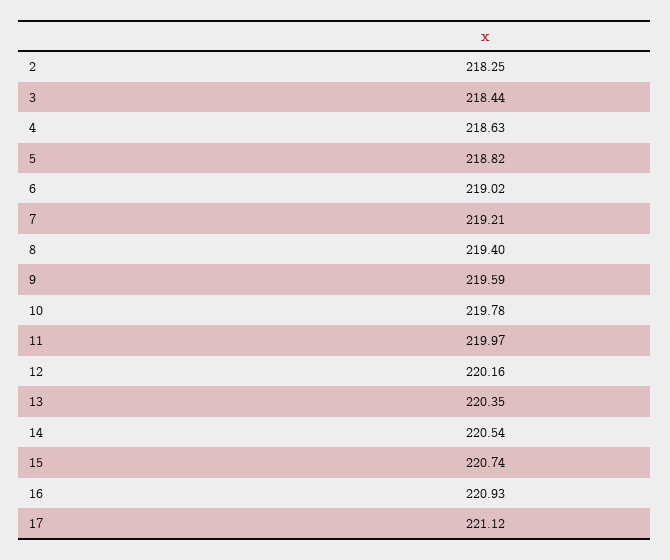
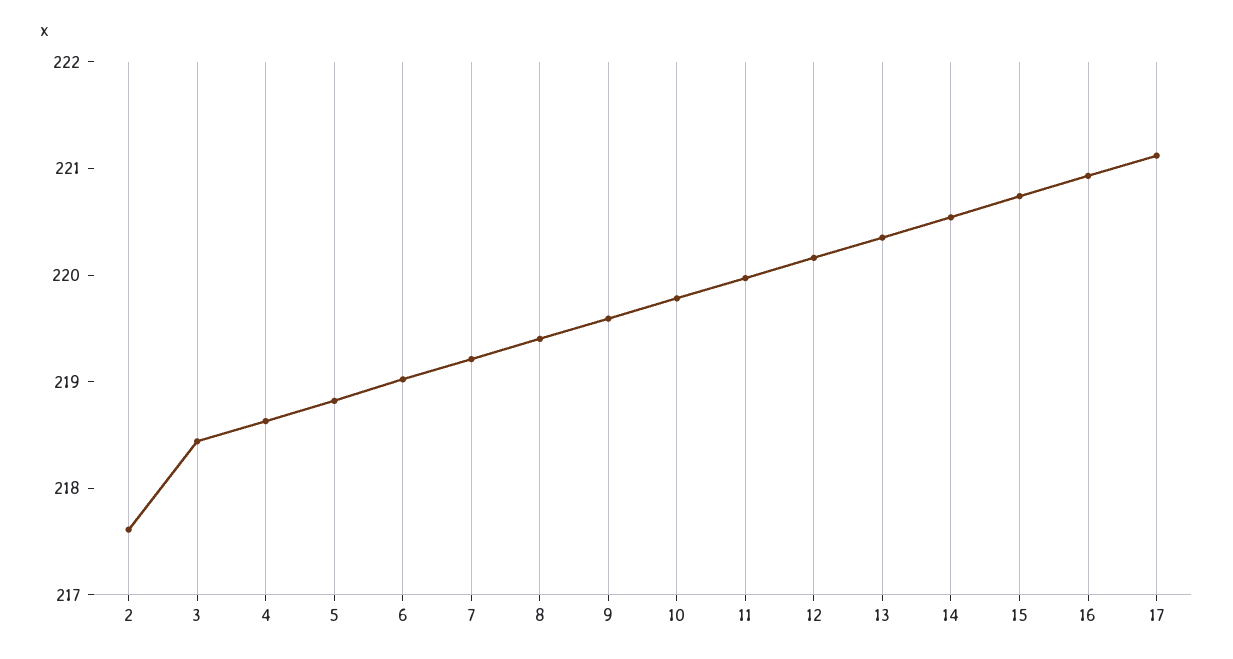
2: 218.25 -> 217.6

